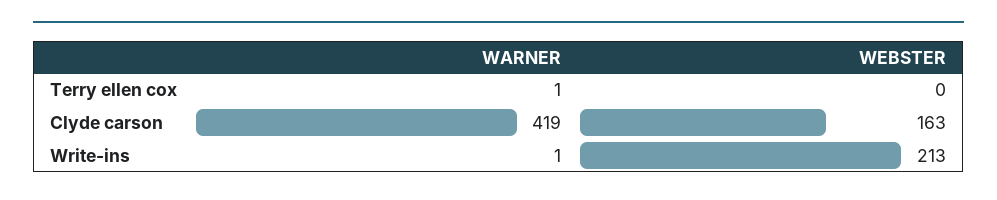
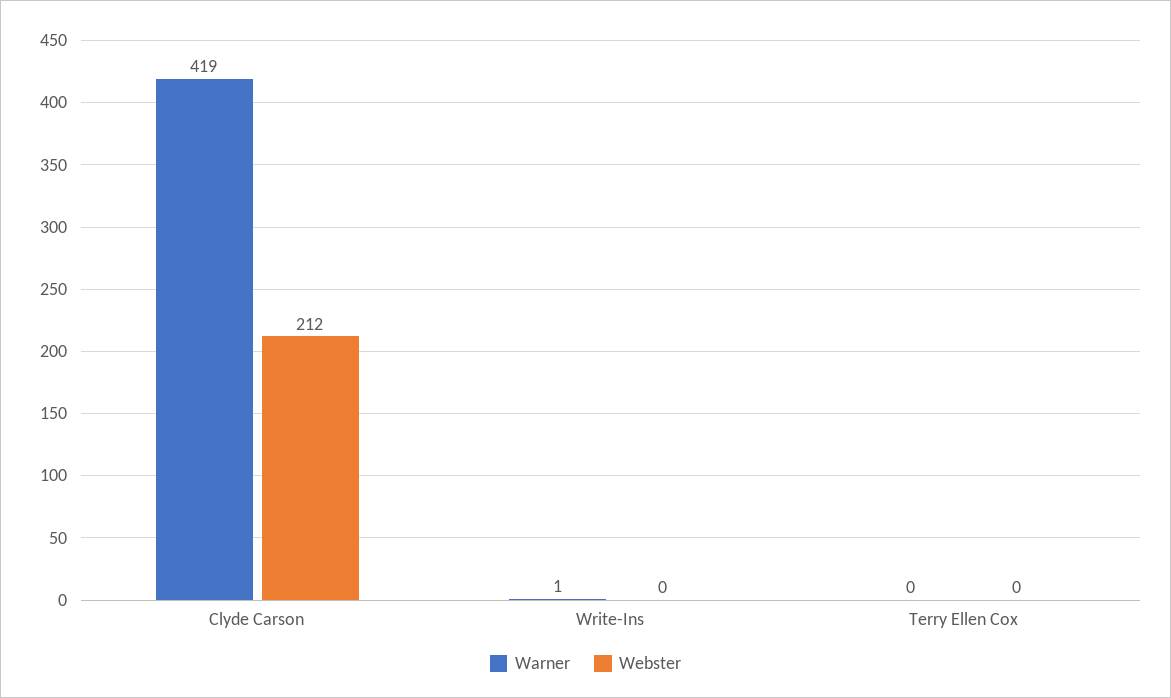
WARNER, Terry ellen cox: 1 -> 0
WEBSTER, Clyde carson: 163 -> 212
WEBSTER, Write-ins: 213 -> 0

